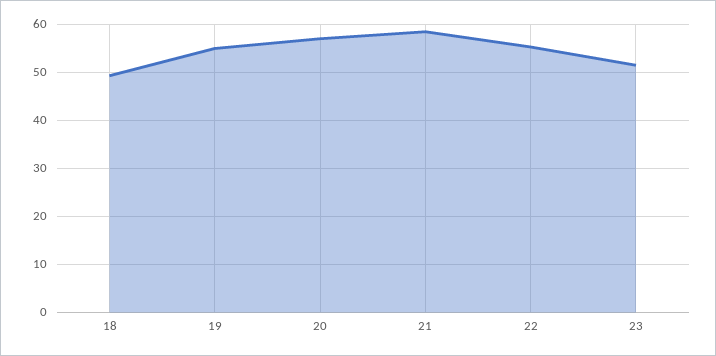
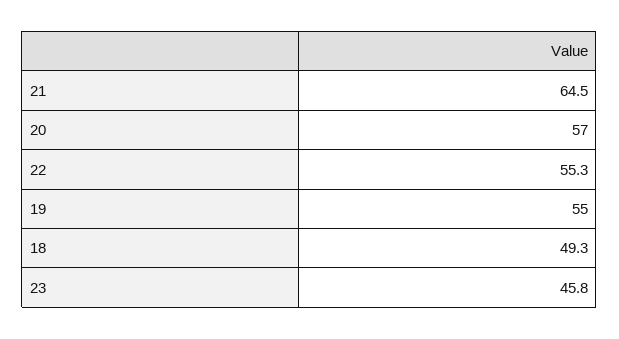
21: 58 -> 64.5
23: 52 -> 45.8

